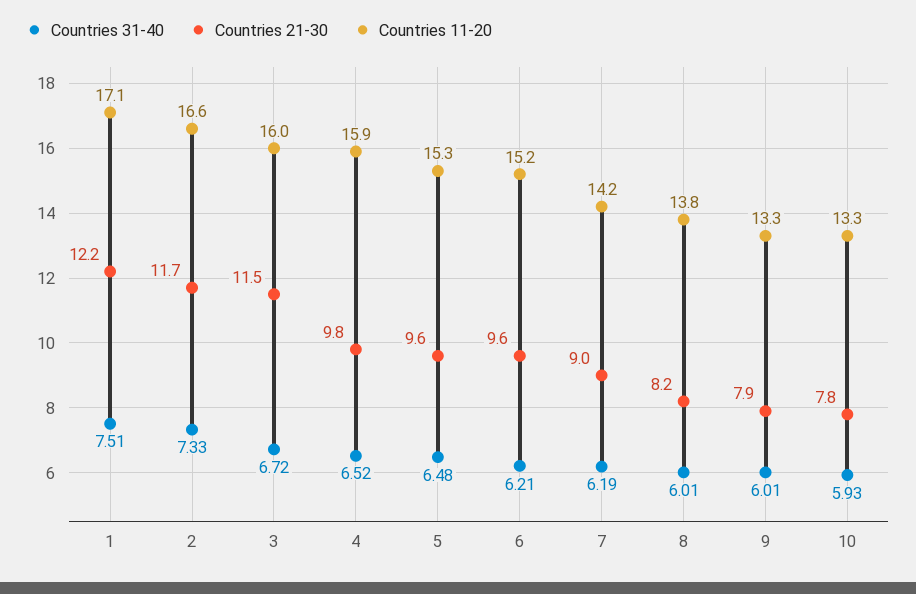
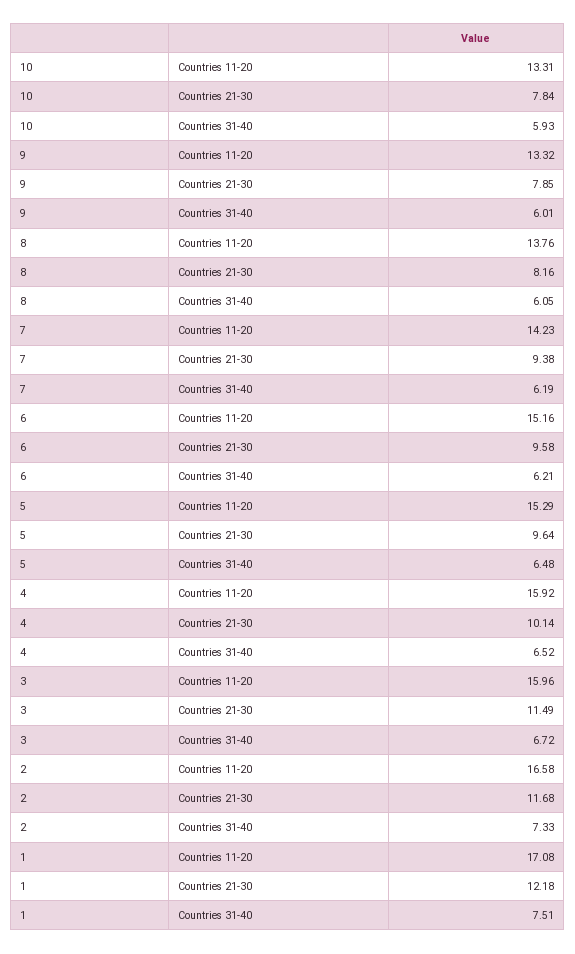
Countries 21-30, 4: 9.8 -> 10.14
Countries 21-30, 7: 9 -> 9.38
Countries 31-40, 8: 6.01 -> 6.05

